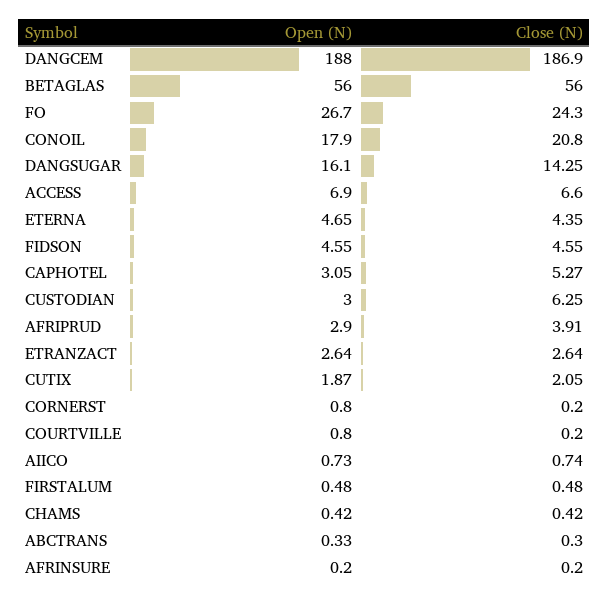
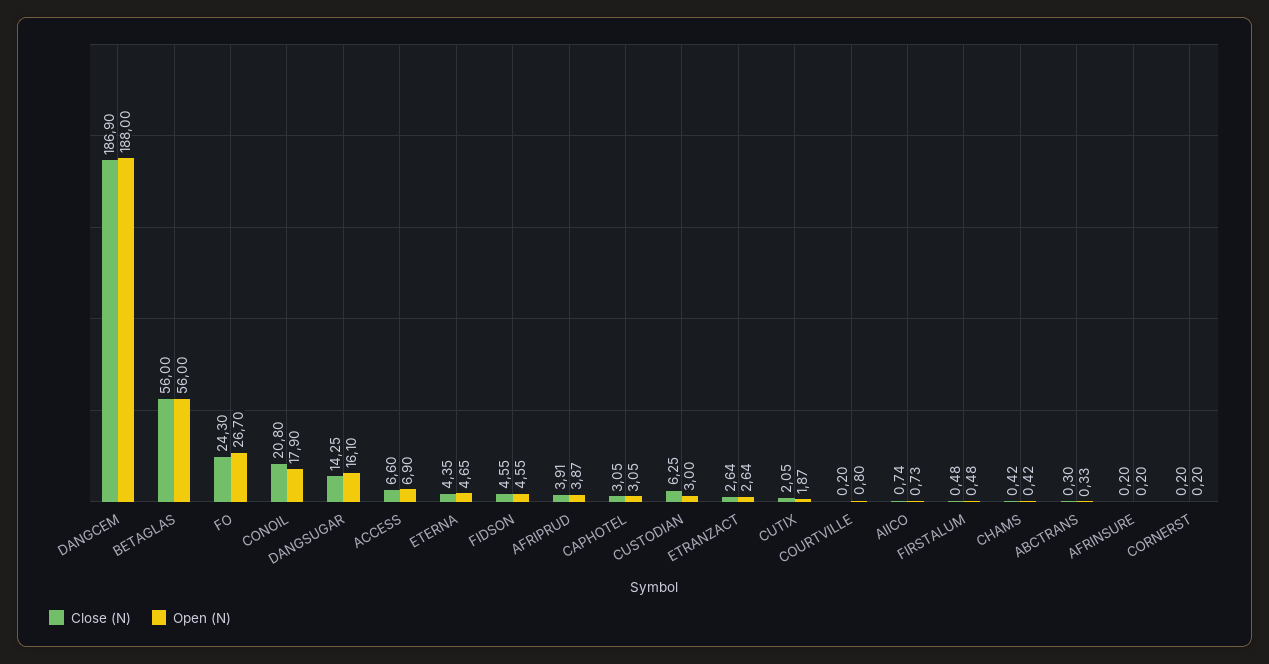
Close (N), CAPHOTEL: 5.27 -> 3.05
Open (N), AFRIPRUD: 2.9 -> 3.87
Open (N), CORNERST: 0.8 -> 0.2

